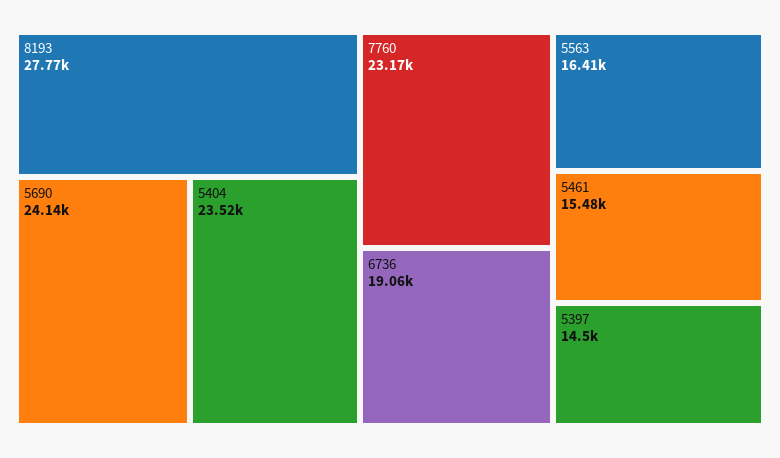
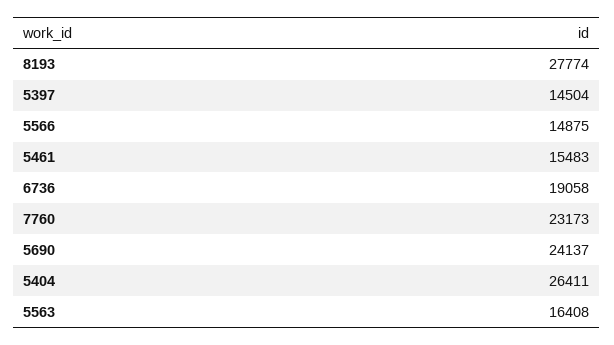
5404: 23520 -> 26411
5566: none -> 14875

